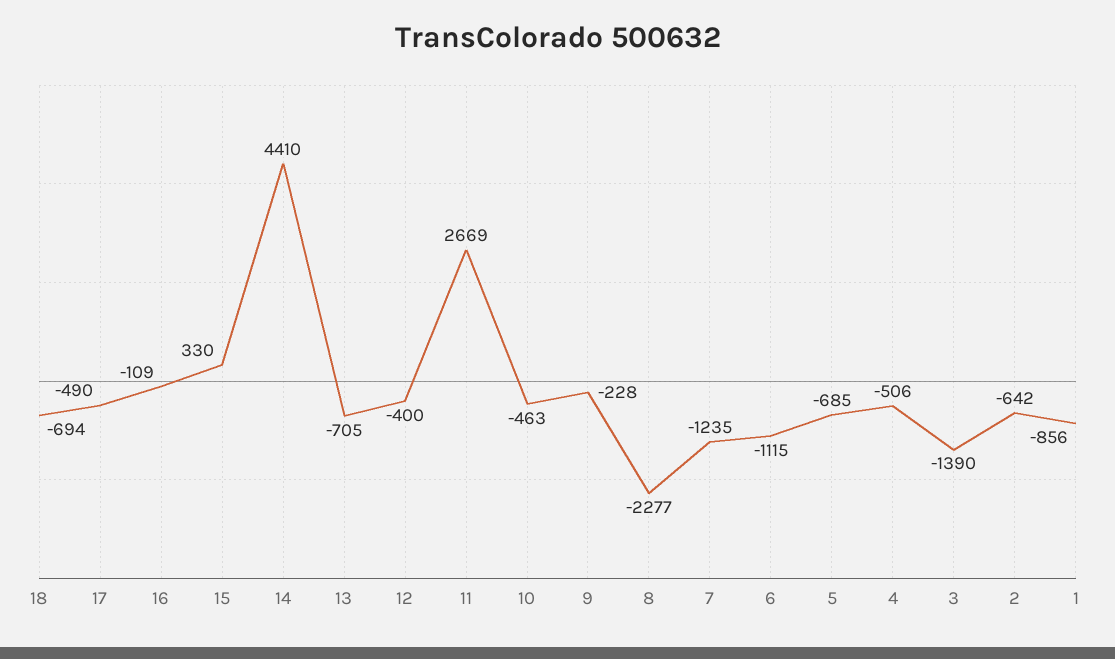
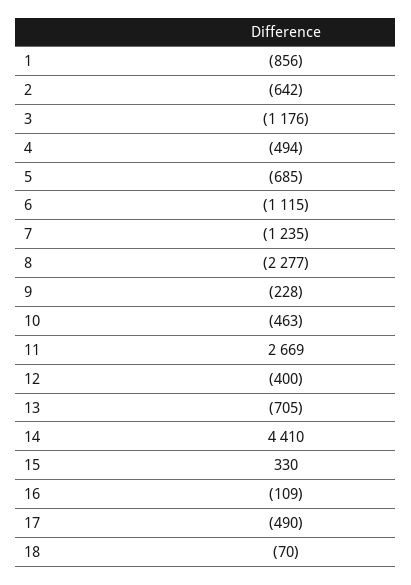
18: -694 -> -70
4: -506 -> -494
3: -1390 -> -1176

